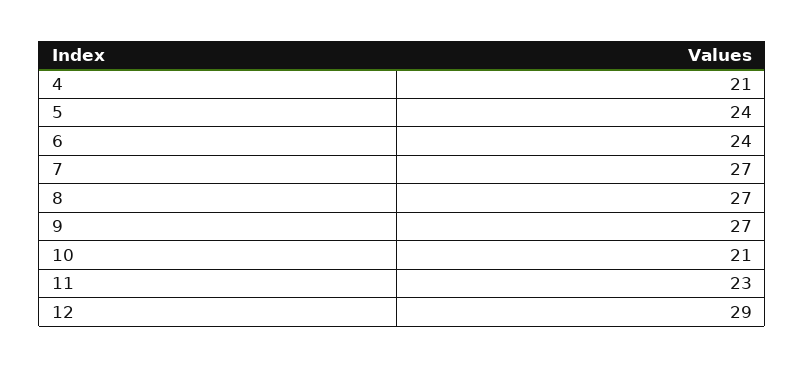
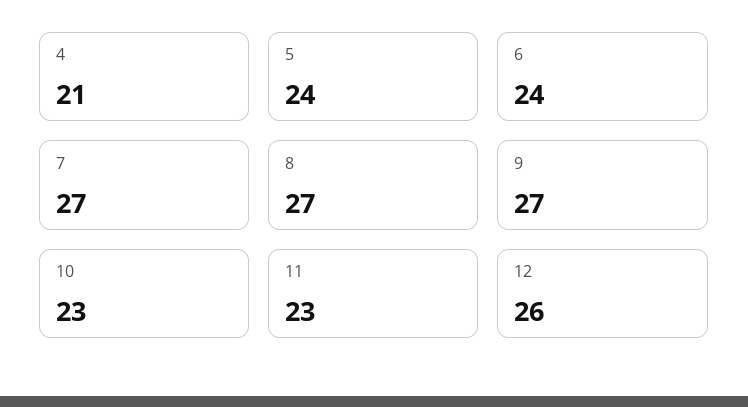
10: 21 -> 23
12: 29 -> 26

